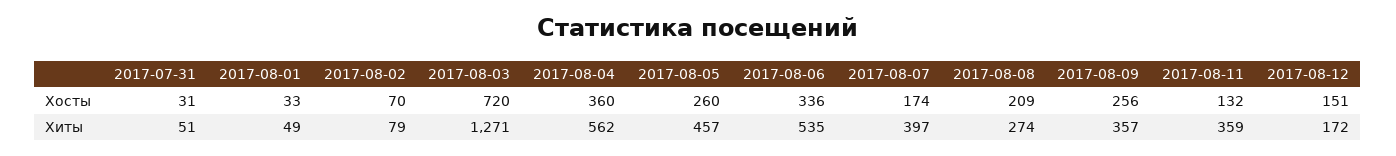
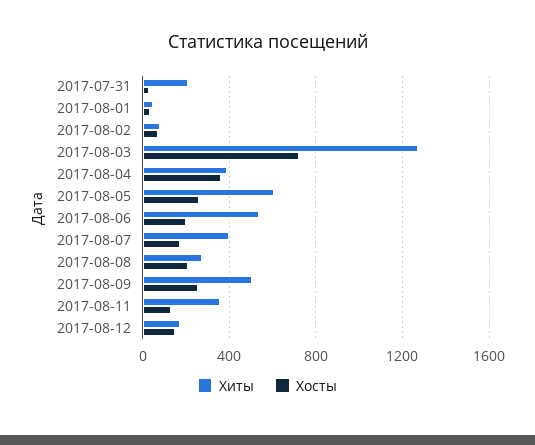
Хосты, 2017-08-06: 336 -> 200
Хиты, 2017-07-31: 51 -> 200
Хиты, 2017-08-04: 562 -> 400
Хиты, 2017-08-05: 457 -> 600
Хиты, 2017-08-09: 357 -> 500

